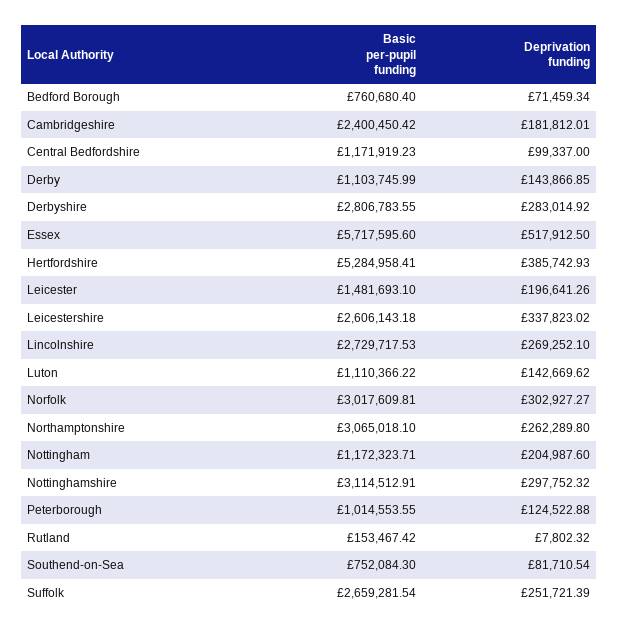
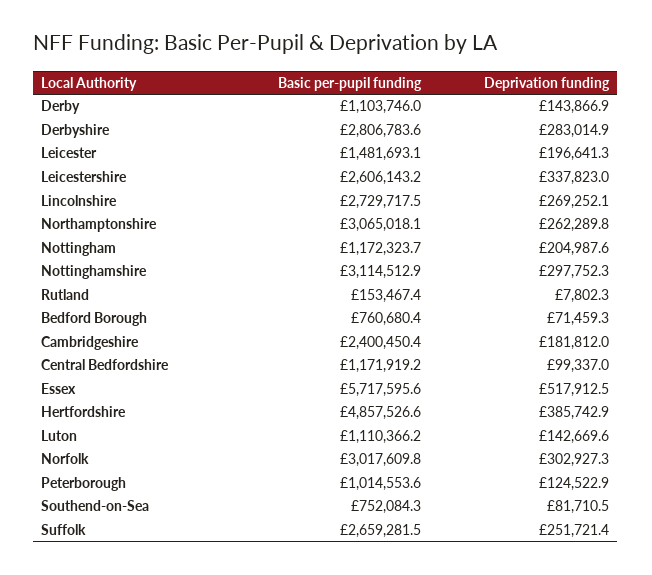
Basic per-pupil funding, Hertfordshire: 5284958.41 -> 4857526.6

